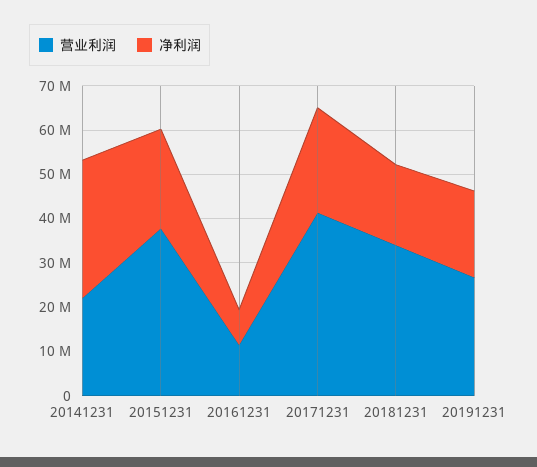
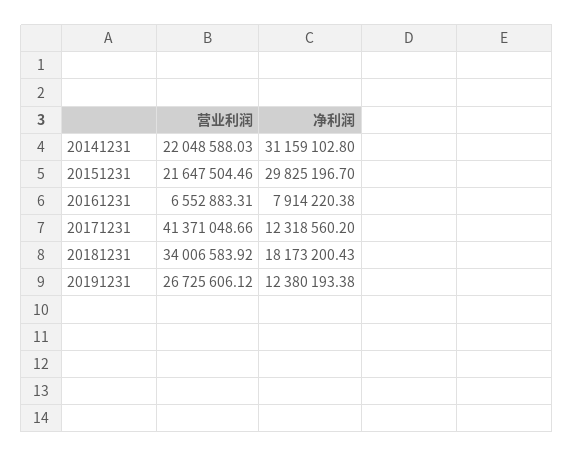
营业利润, 20151231: 38000000 -> 21647504.46
净利润, 20151231: 22000000 -> 29825196.7
营业利润, 20161231: 12000000 -> 6552883.31
净利润, 20171231: 24000000 -> 12318560.2
净利润, 20191231: 20000000 -> 12380193.38

